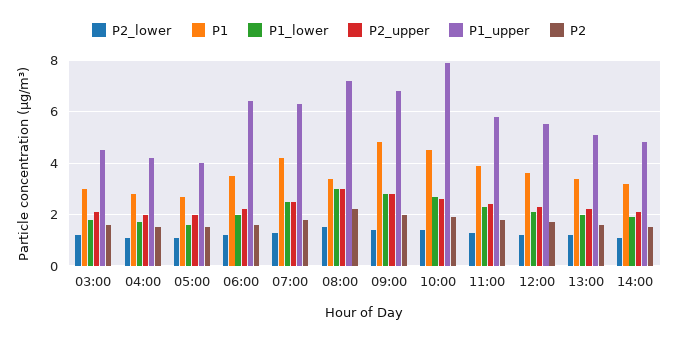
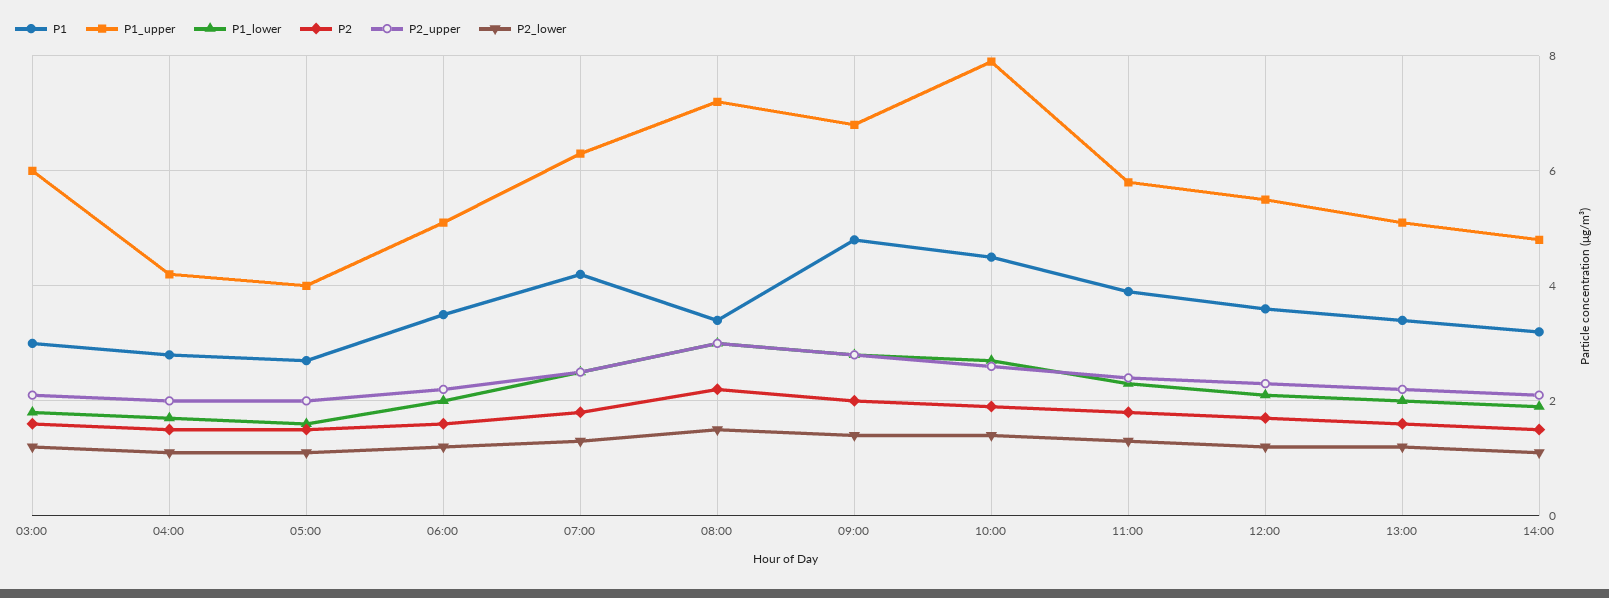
P1_upper, 03:00: 4.5 -> 6
P1_upper, 06:00: 6.5 -> 5

